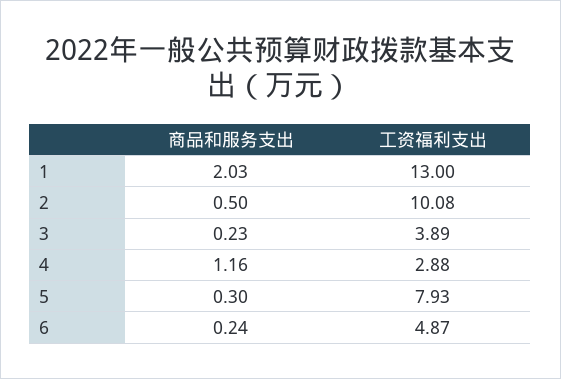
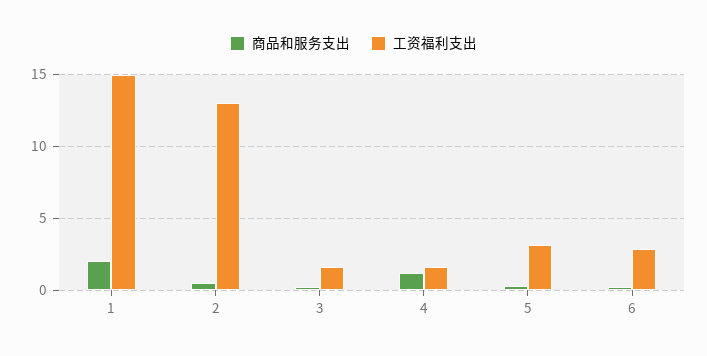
工资福利支出, 1: 13 -> 15
工资福利支出, 2: 10.08 -> 13
工资福利支出, 3: 3.89 -> 1.5
工资福利支出, 4: 2.88 -> 1.5
工资福利支出, 5: 7.93 -> 3
工资福利支出, 6: 4.87 -> 3

